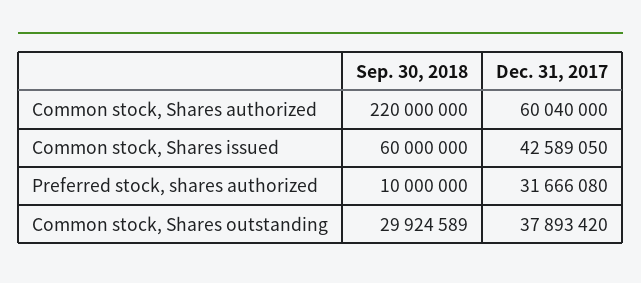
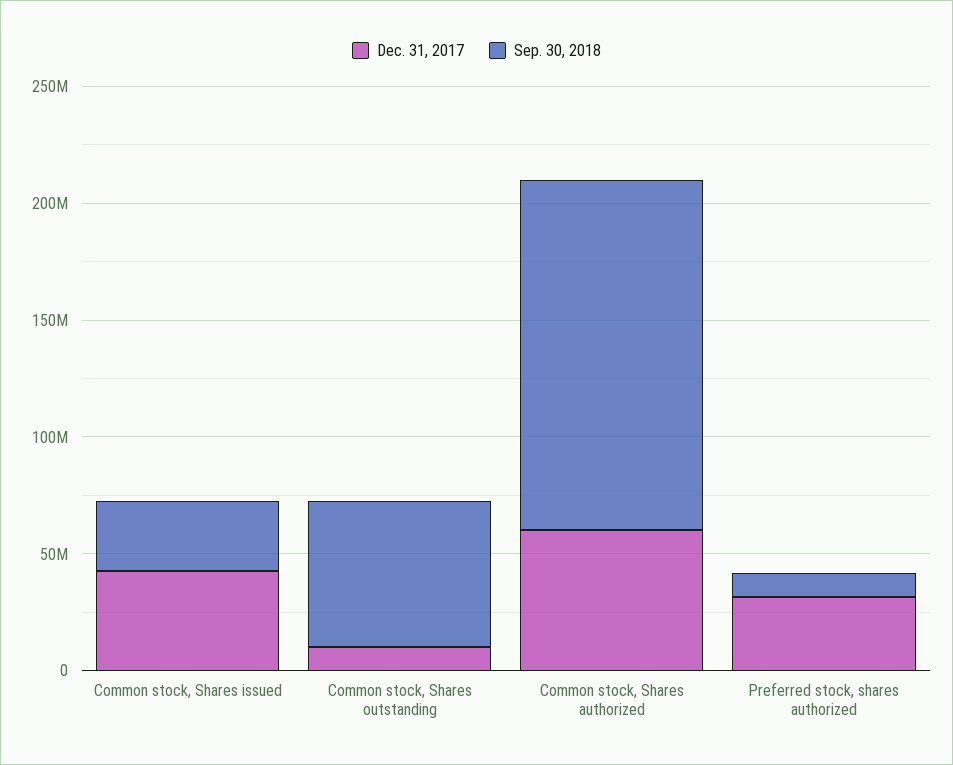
Sep. 30, 2018, Common stock, Shares authorized: 220000000 -> 150000000
Sep. 30, 2018, Common stock, Shares issued: 60000000 -> 30000000
Sep. 30, 2018, Common stock, Shares outstanding: 29924589 -> 60000000
Dec. 31, 2017, Common stock, Shares outstanding: 37893420 -> 10000000

